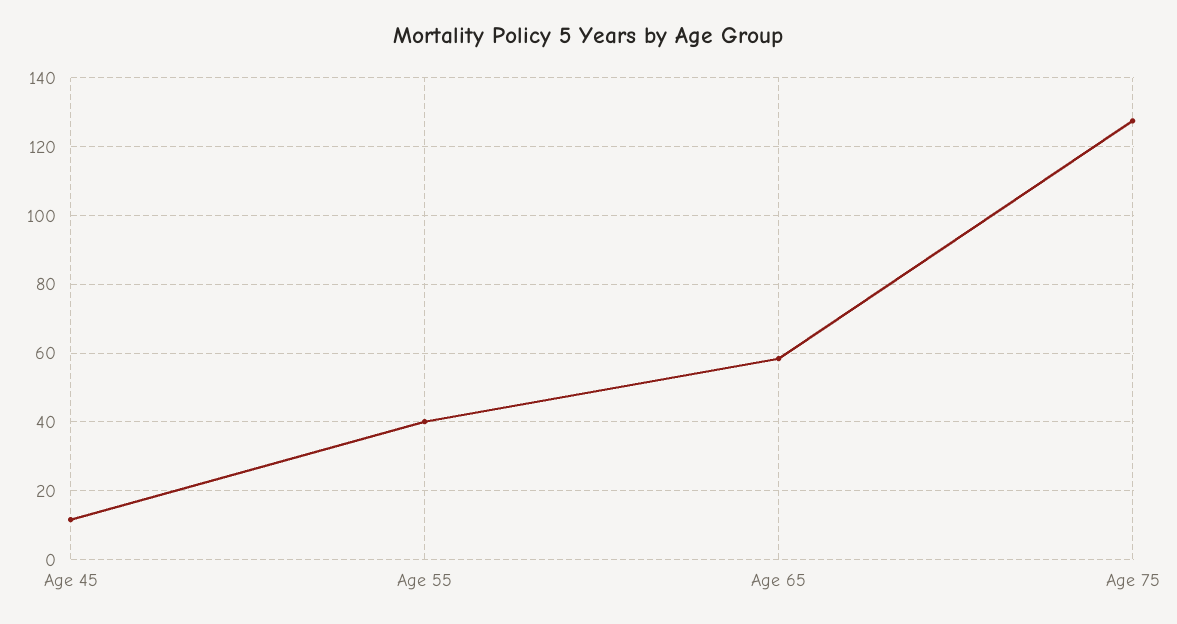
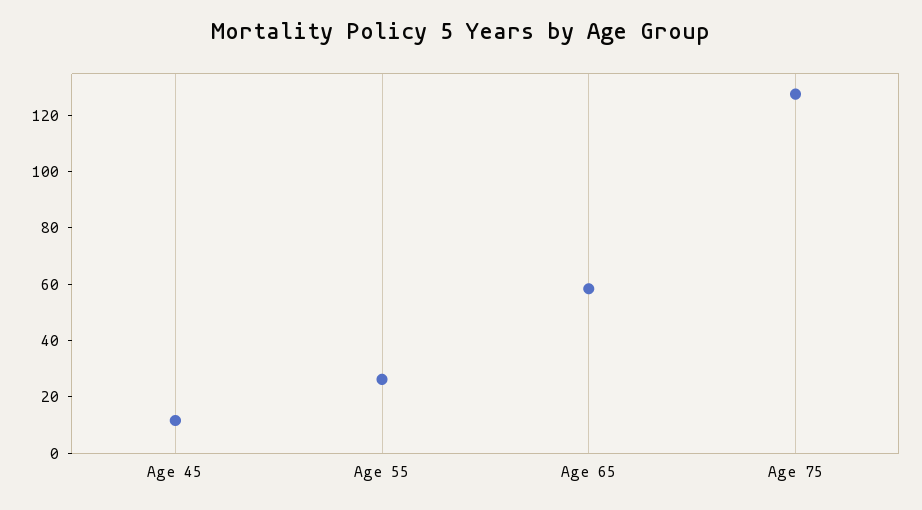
Age 55: 40 -> 25

